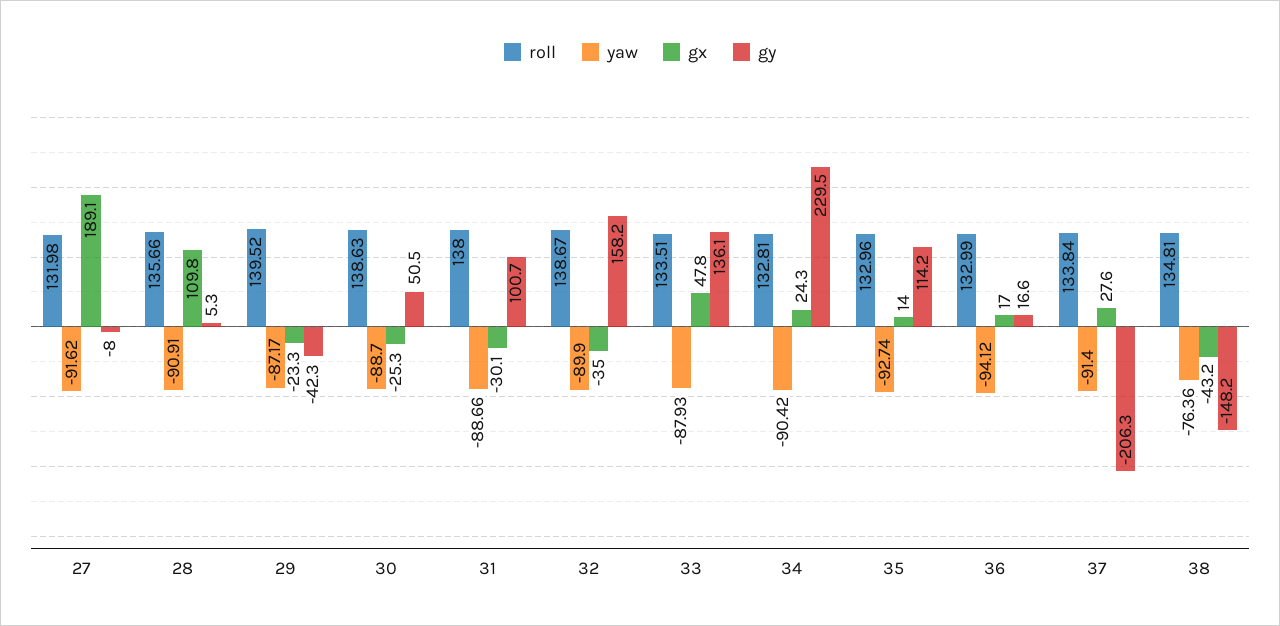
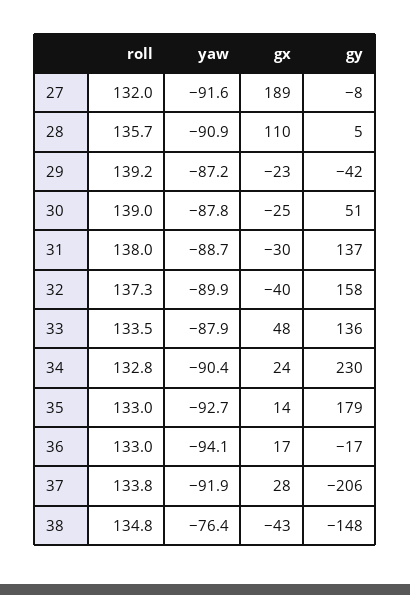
roll, 29: 139.52 -> 139.2
roll, 30: 138.63 -> 139
yaw, 30: -88.7 -> -87.8
gy, 31: 100.7 -> 137
roll, 32: 138.67 -> 137.3
gx, 32: -35 -> -40
gy, 35: 114.2 -> 179
gy, 36: 16.6 -> -17
yaw, 37: -91.4 -> -91.9

